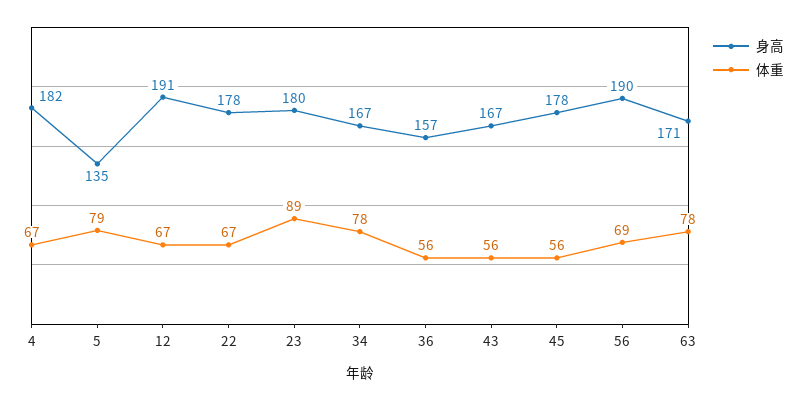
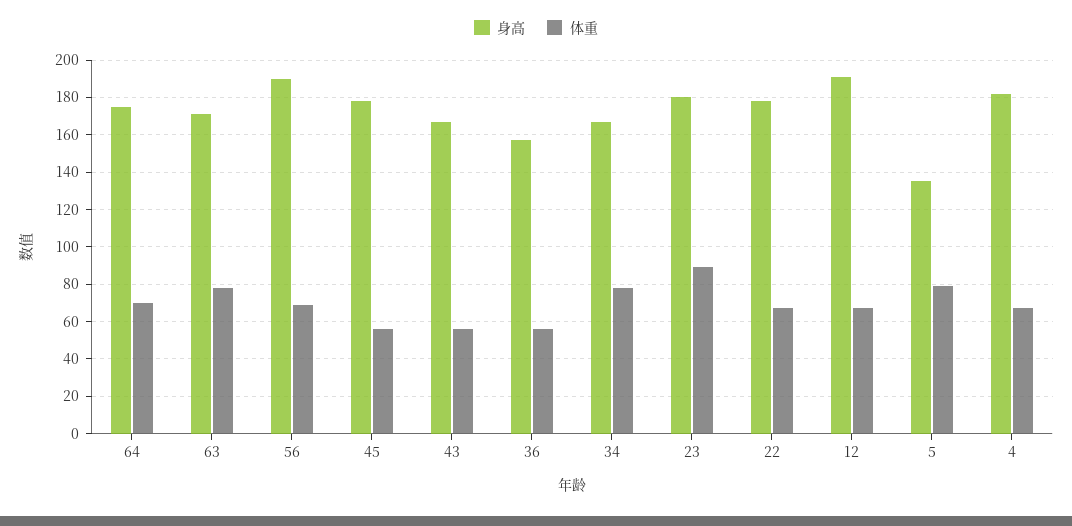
身高, 64: none -> 175
体重, 64: none -> 70

